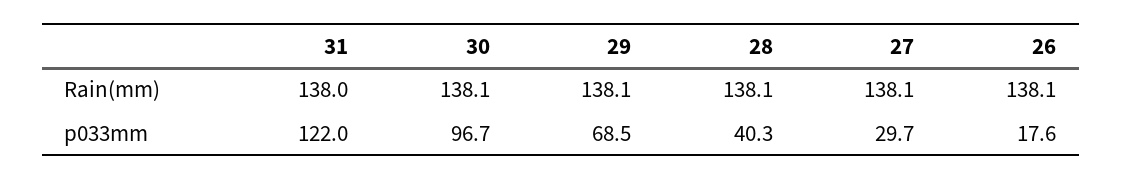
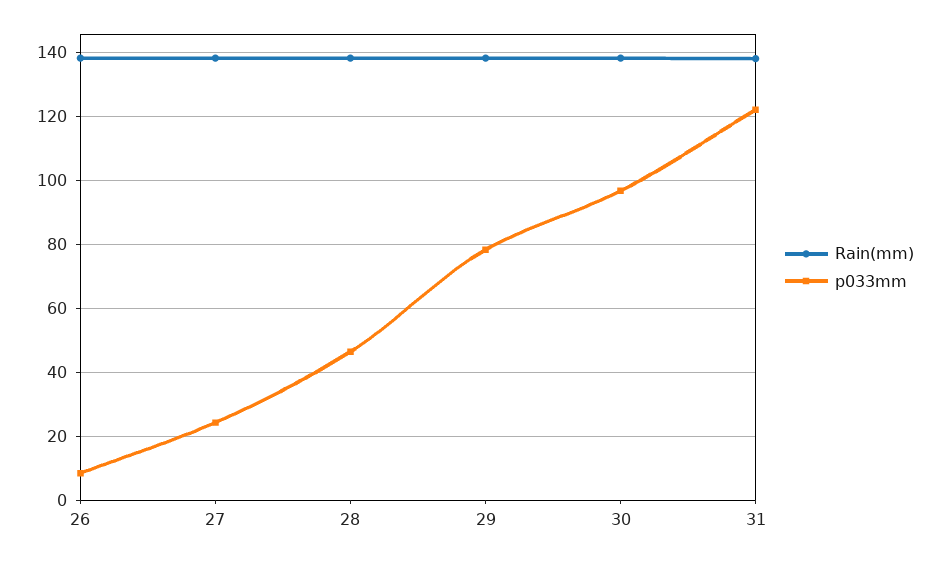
p033mm, 29: 68.5 -> 78
p033mm, 28: 40.3 -> 46
p033mm, 27: 29.7 -> 24
p033mm, 26: 17.6 -> 8

